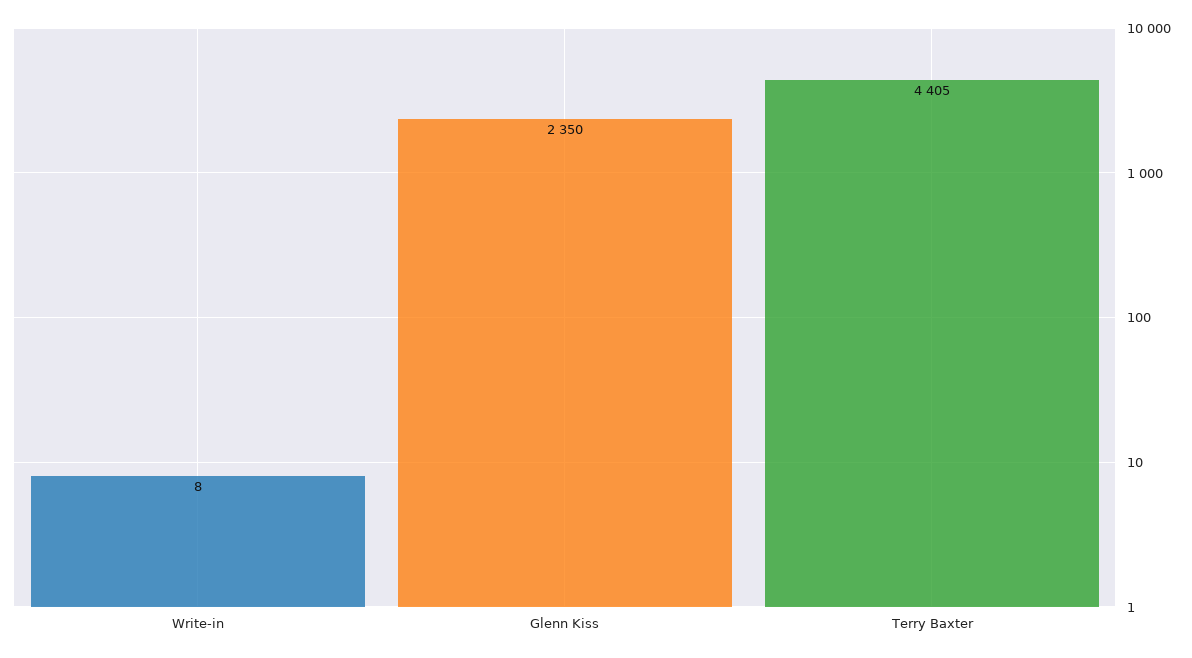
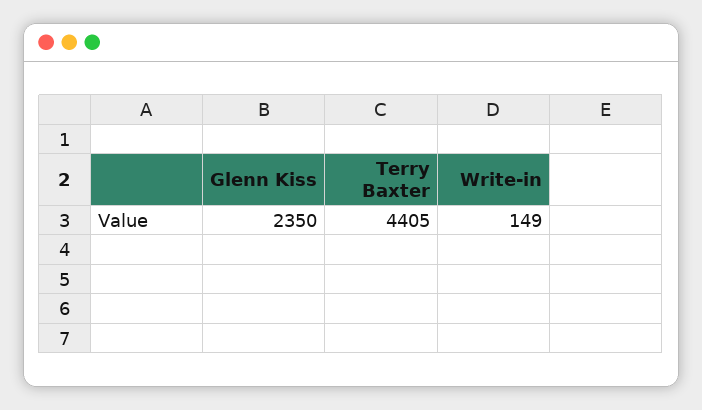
Write-in: 8 -> 149

